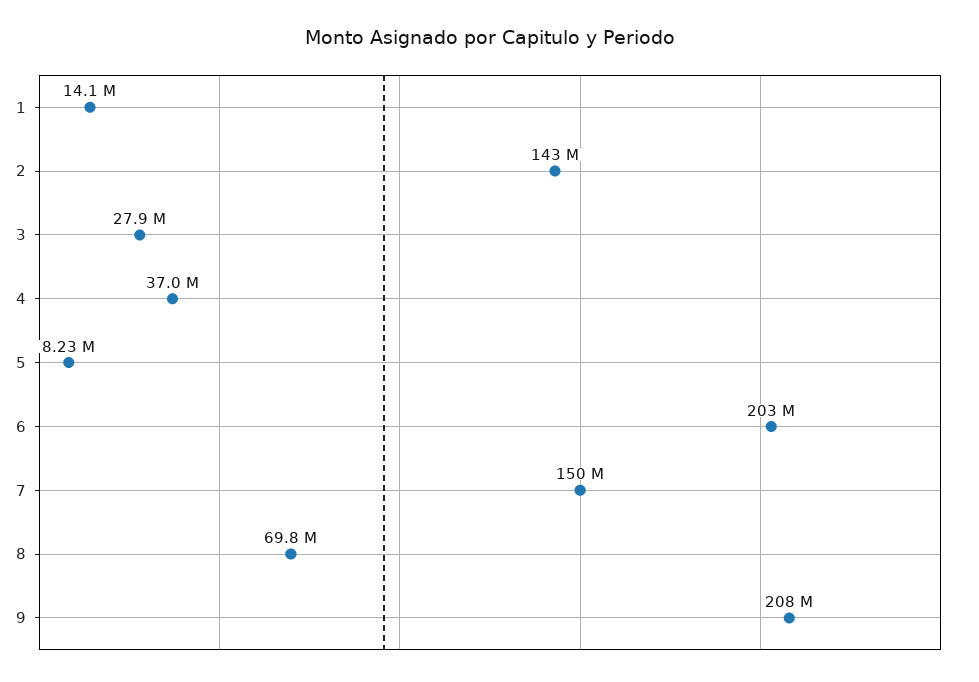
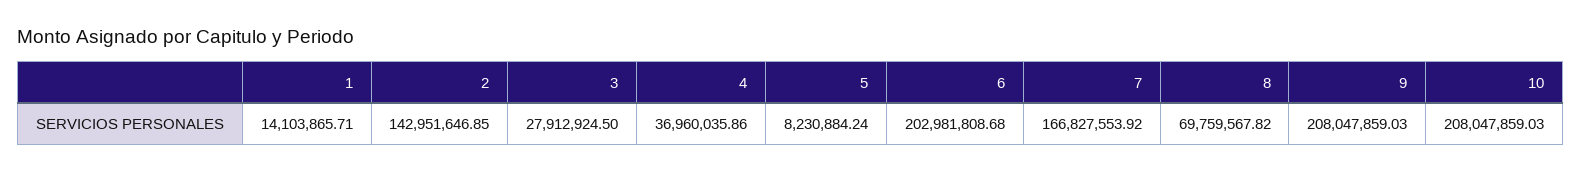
7: 150000000 -> 166827553.92
10: none -> 208047859.03

